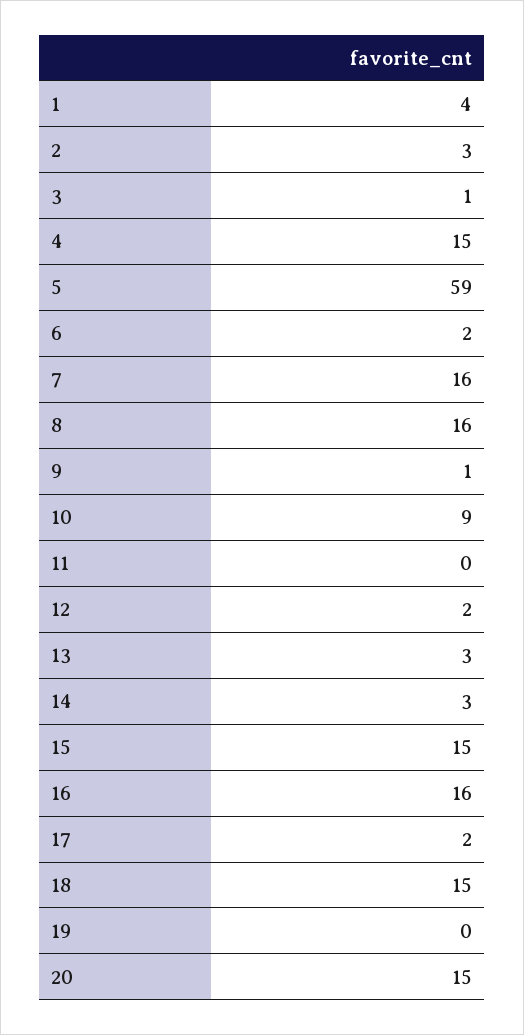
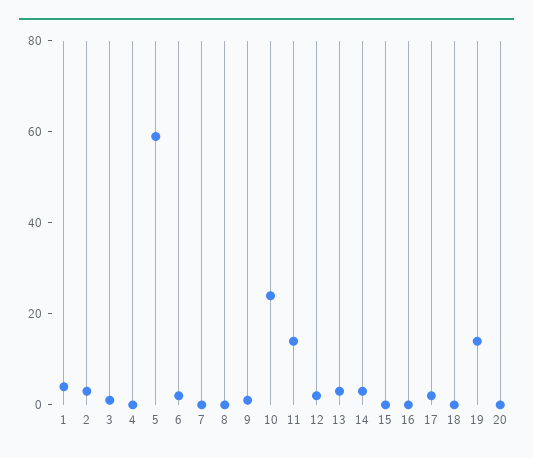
4: 15 -> 0
7: 16 -> 0
8: 16 -> 0
10: 9 -> 25
11: 0 -> 15
15: 15 -> 0
16: 16 -> 0
18: 15 -> 0
19: 0 -> 15
20: 15 -> 0

